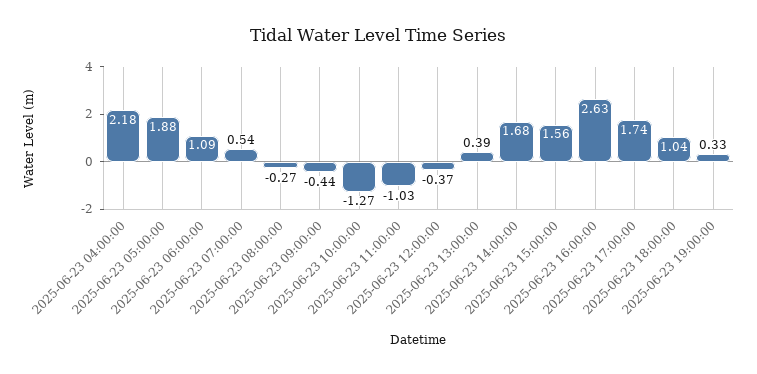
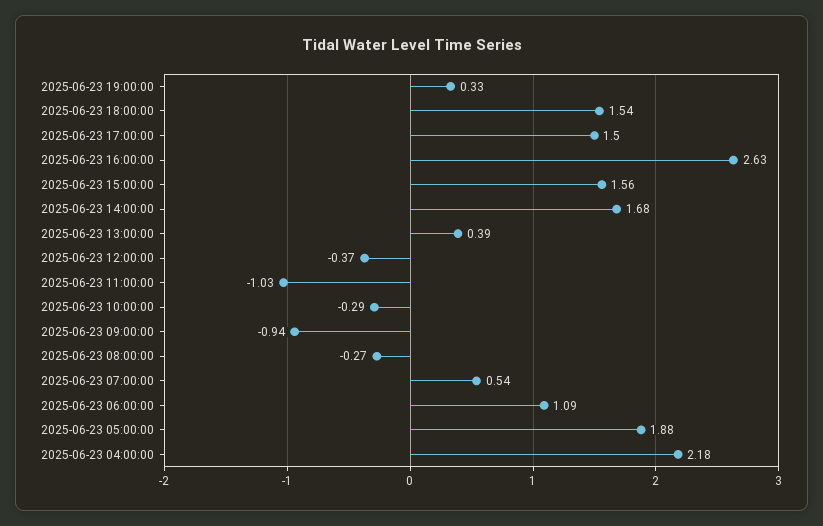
2025-06-23 09:00:00: -0.44 -> -0.94
2025-06-23 10:00:00: -1.27 -> -0.29
2025-06-23 17:00:00: 1.74 -> 1.5
2025-06-23 18:00:00: 1.04 -> 1.54

